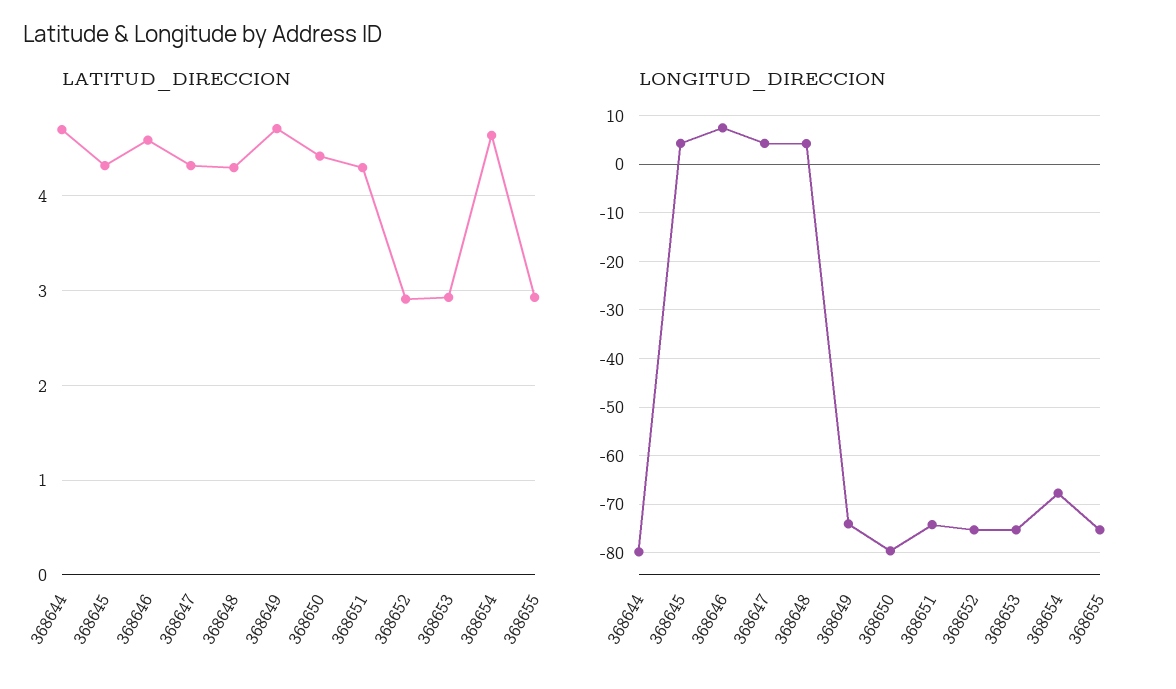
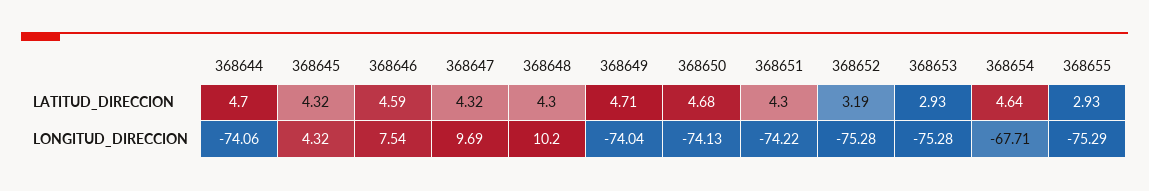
LATITUD_DIRECCION, 368650: 4.4 -> 4.68
LATITUD_DIRECCION, 368652: 2.9 -> 3.19
LONGITUD_DIRECCION, 368644: -80 -> -74.06
LONGITUD_DIRECCION, 368647: 4 -> 9.69
LONGITUD_DIRECCION, 368648: 4 -> 10.2
LONGITUD_DIRECCION, 368650: -80 -> -74.13

